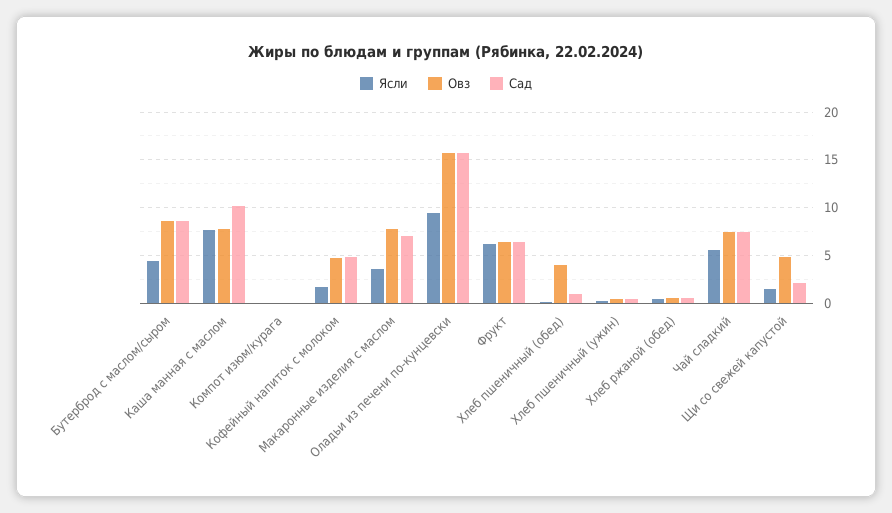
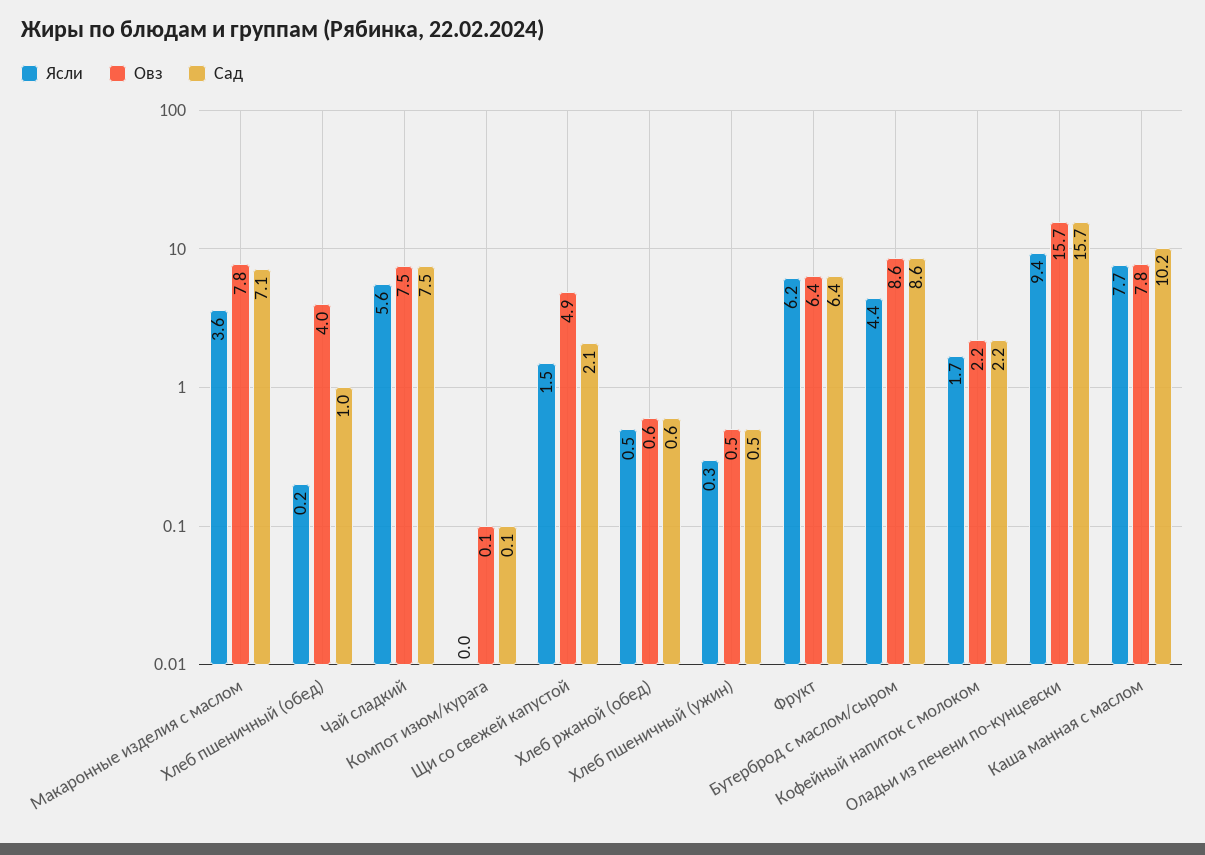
Овз, Кофейный напиток с молоком: 5 -> 2.2
Сад, Кофейный напиток с молоком: 5 -> 2.2

